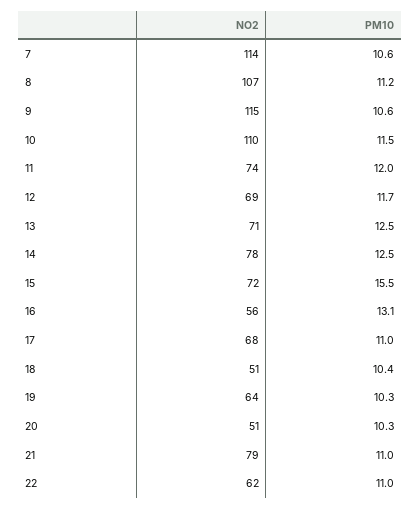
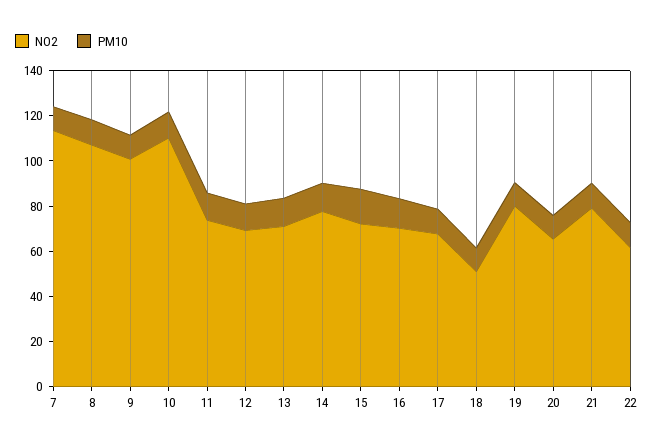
NO2, 9: 115 -> 100
NO2, 16: 56 -> 70
NO2, 19: 64 -> 80
NO2, 20: 51 -> 65

